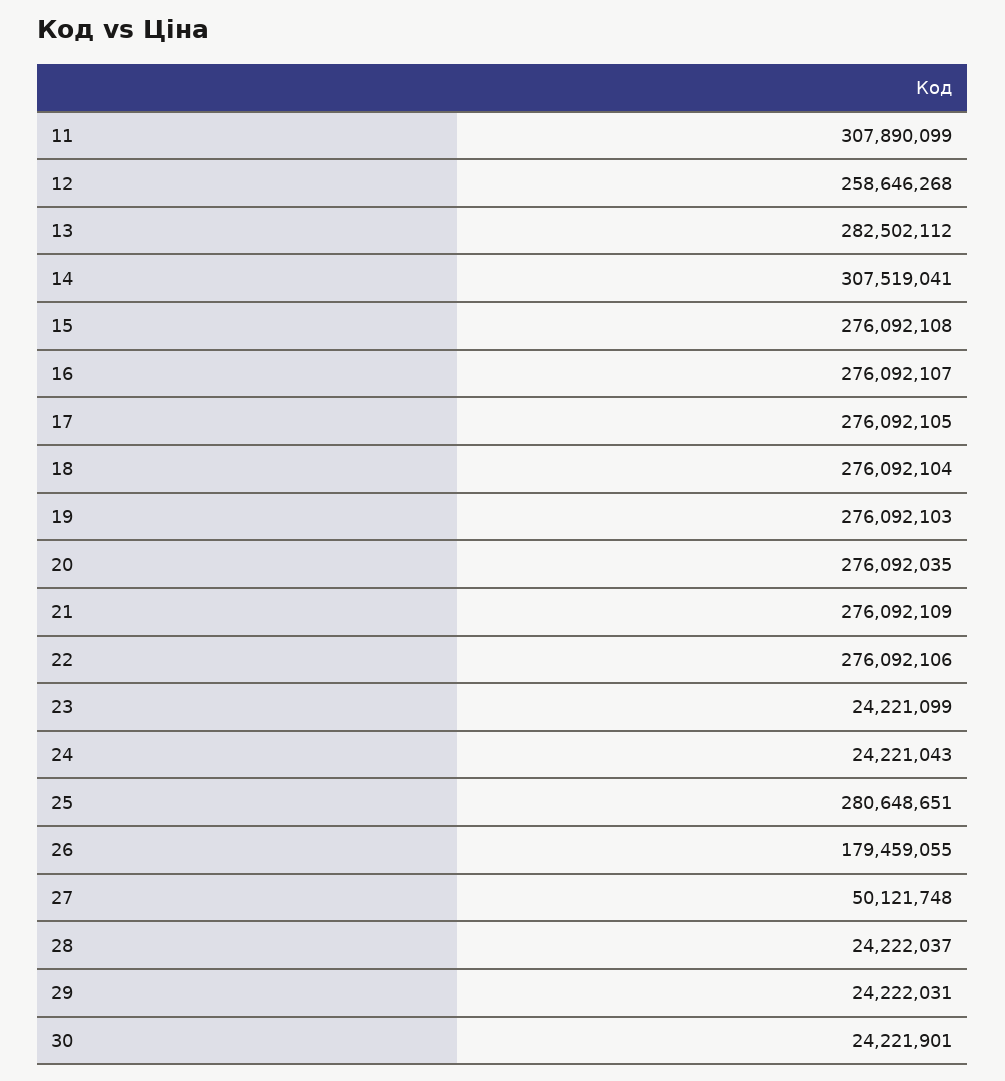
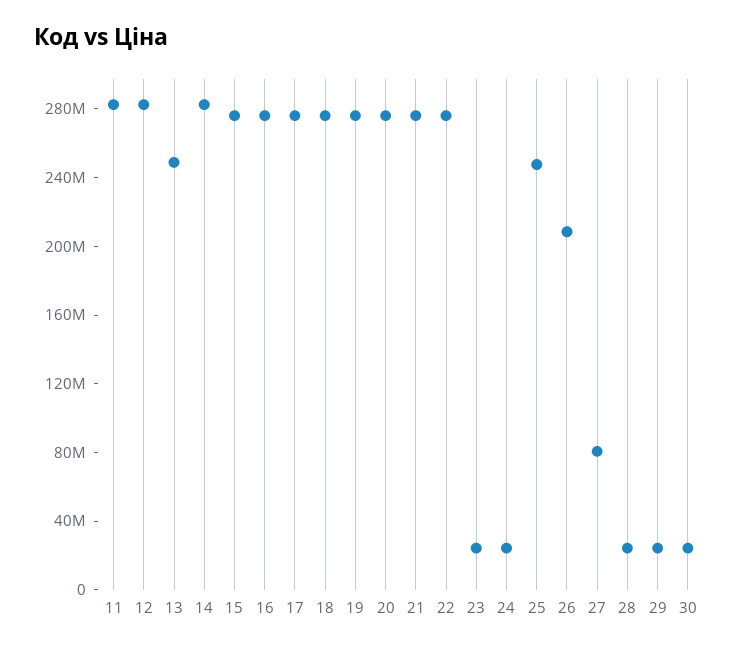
11: 307890099 -> 280000000
12: 258646268 -> 280000000
13: 282502112 -> 250000000
14: 307519041 -> 280000000
25: 280648651 -> 250000000
26: 179459055 -> 210000000
27: 50121748 -> 80000000

